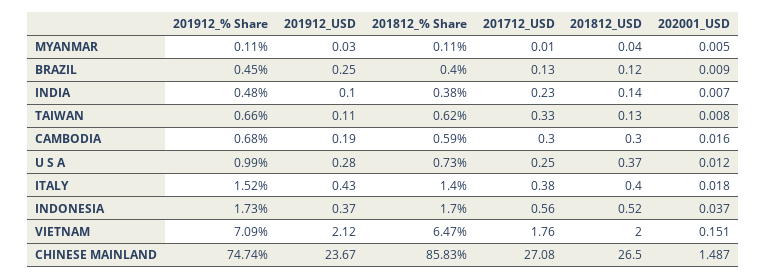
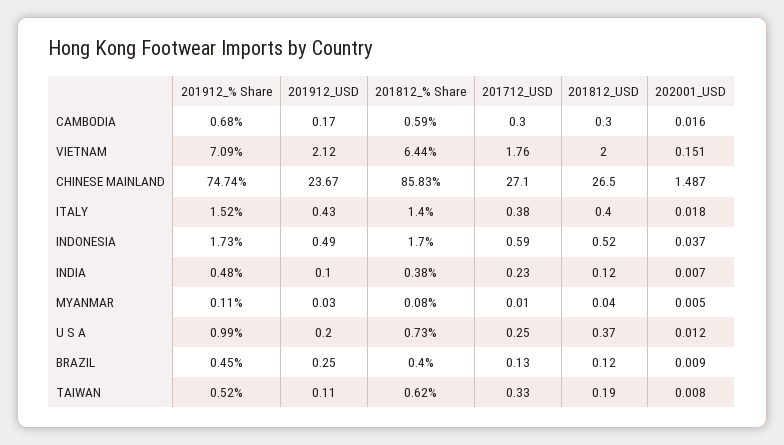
201812_% Share, MYANMAR: 0.11 -> 0.08
201812_USD, INDIA: 0.14 -> 0.12
201912_% Share, TAIWAN: 0.66 -> 0.52
201812_USD, TAIWAN: 0.13 -> 0.19
201912_USD, CAMBODIA: 0.19 -> 0.17
201912_USD, U S A: 0.28 -> 0.2
201912_USD, INDONESIA: 0.37 -> 0.49
201712_USD, INDONESIA: 0.56 -> 0.59
201812_% Share, VIETNAM: 6.47 -> 6.44
201712_USD, CHINESE MAINLAND: 27.08 -> 27.1

